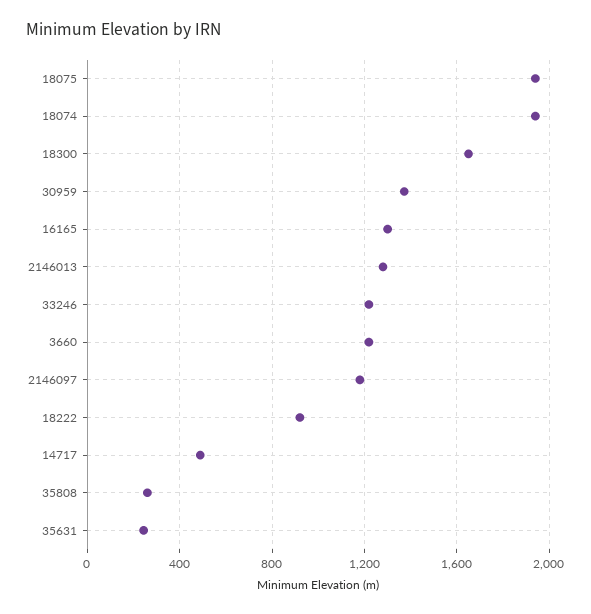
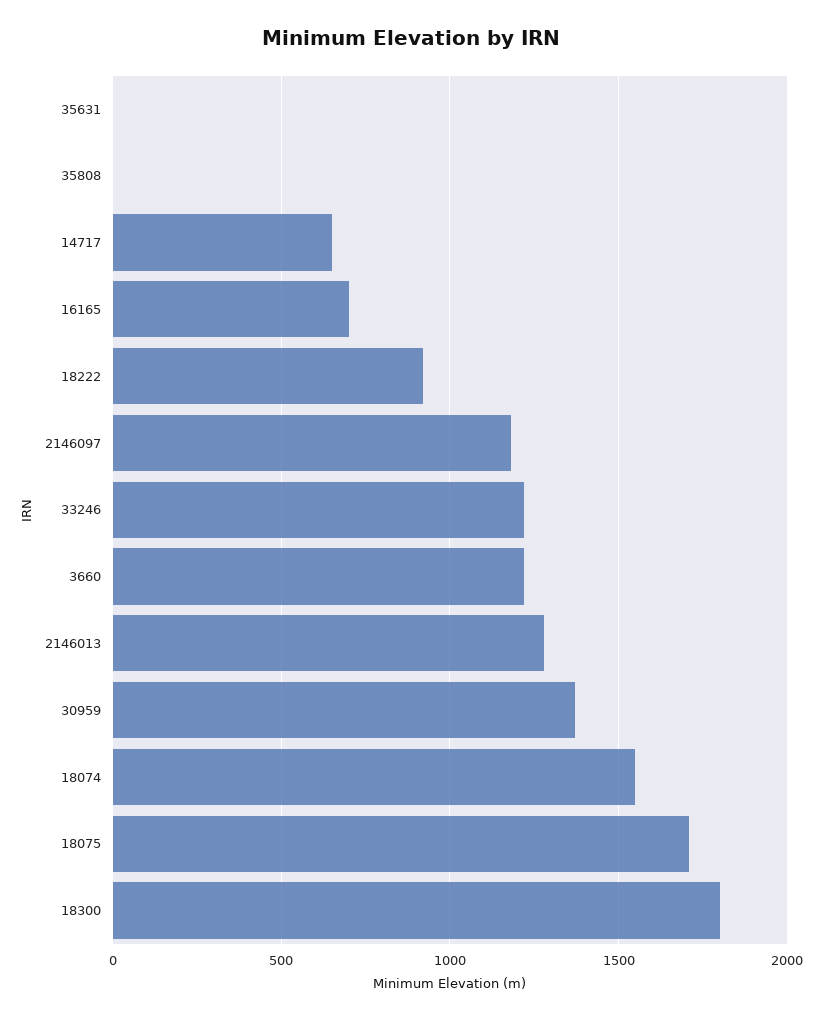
18075: 1950 -> 1700
18074: 1950 -> 1550
18300: 1650 -> 1800
16165: 1300 -> 700
14717: 500 -> 650
35808: 250 -> 0
35631: 250 -> 0

